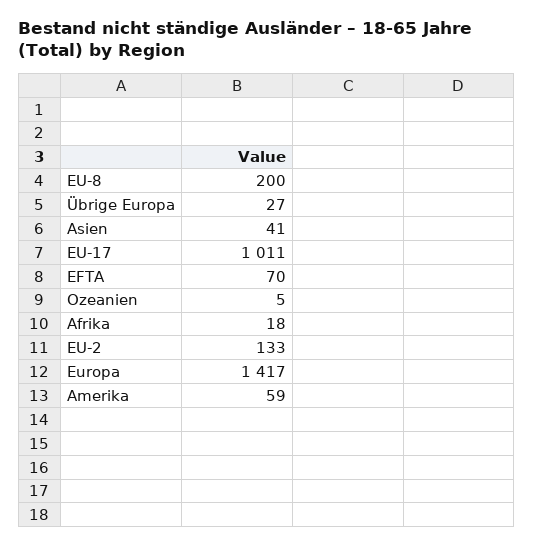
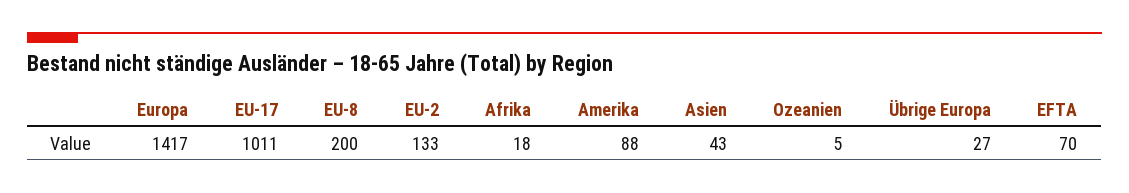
Asien: 41 -> 43
Amerika: 59 -> 88

